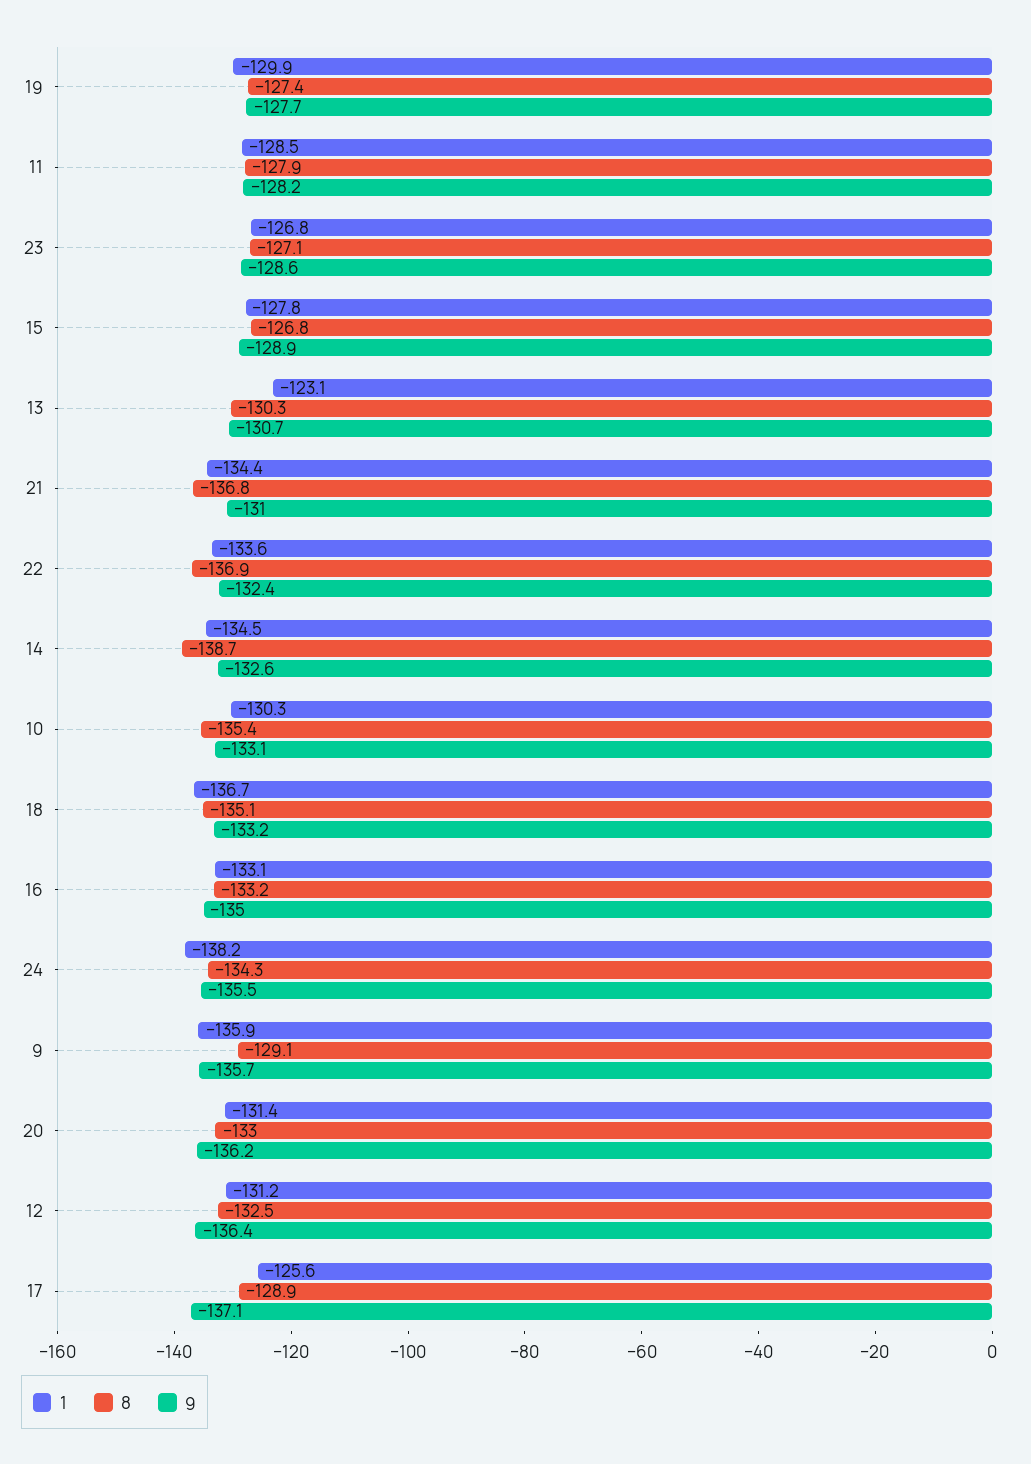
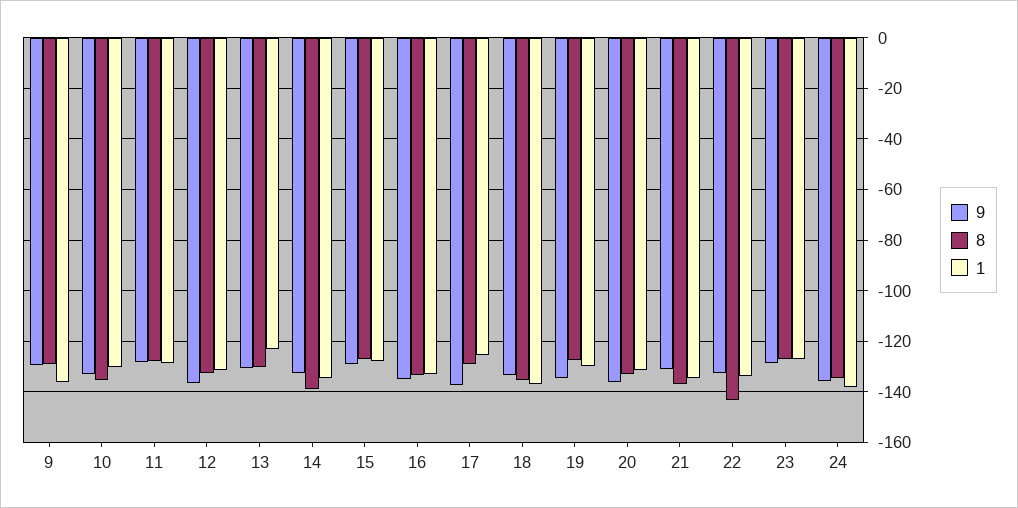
9, 19: -127.7 -> -135
8, 22: -136.9 -> -142.5
9, 9: -135.7 -> -130

